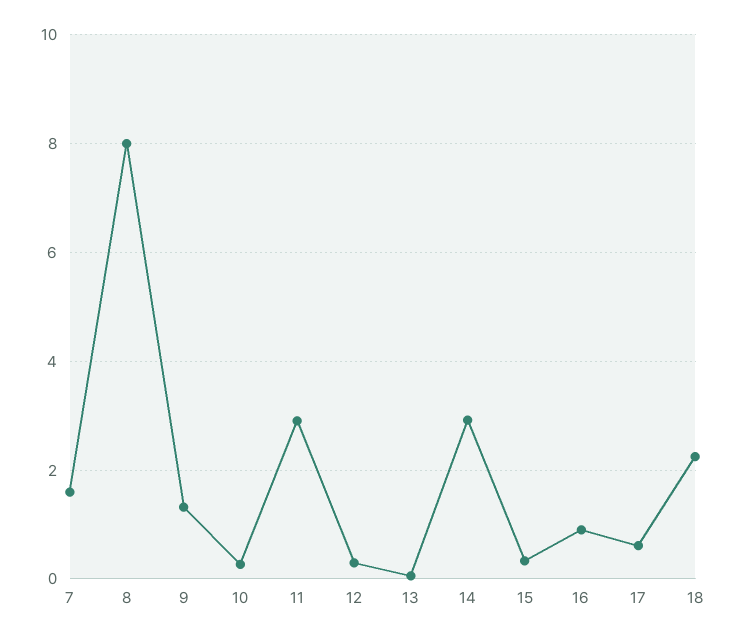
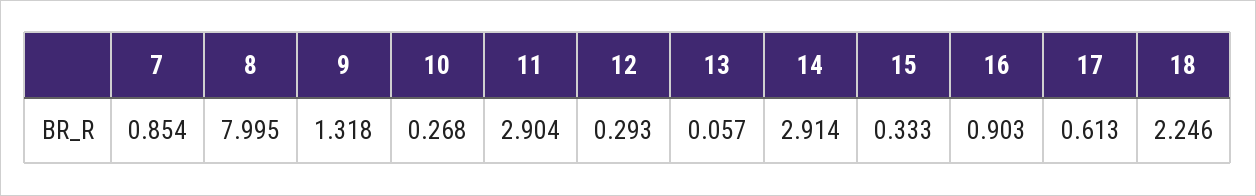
7: 1.6 -> 0.854

